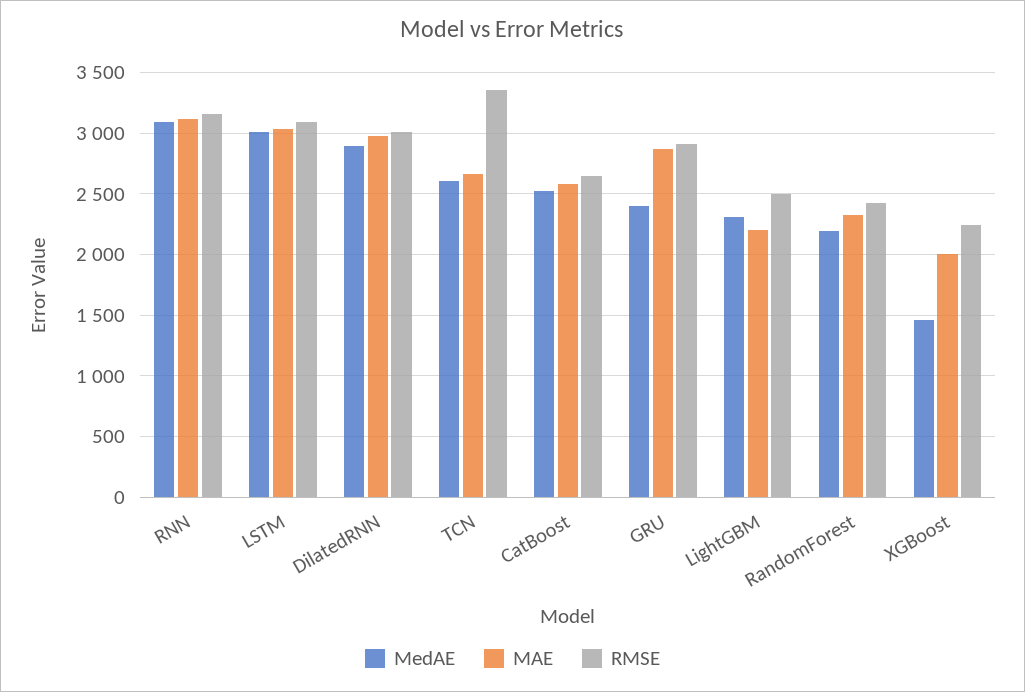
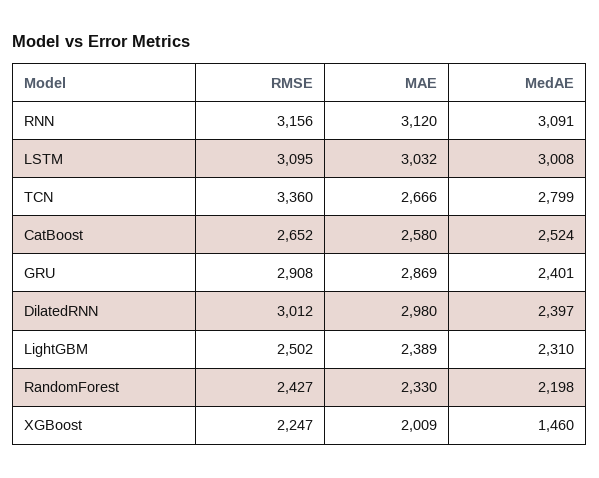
MedAE, DilatedRNN: 2900 -> 2397
MedAE, TCN: 2600 -> 2799
MAE, LightGBM: 2200 -> 2389

